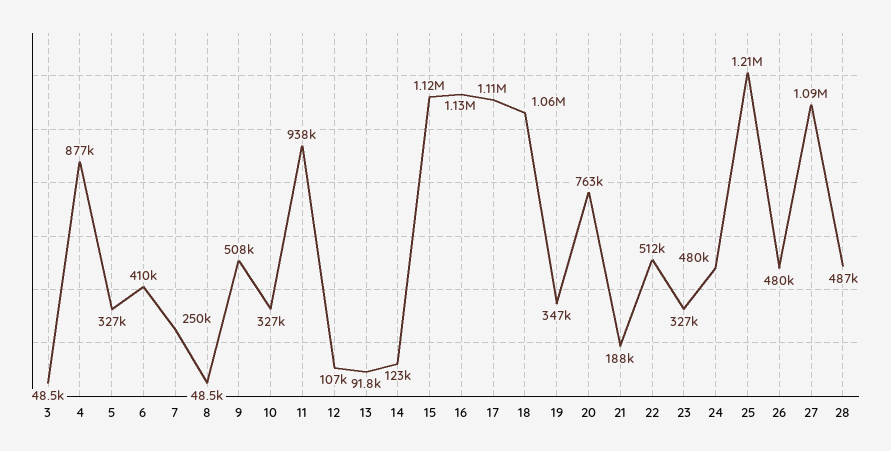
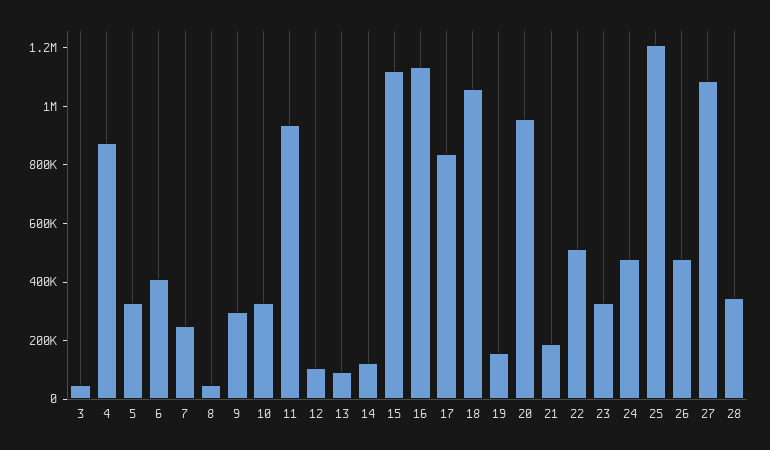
9: 508000 -> 300000
17: 1110000 -> 850000
19: 347000 -> 150000
20: 763000 -> 950000
28: 487000 -> 350000

